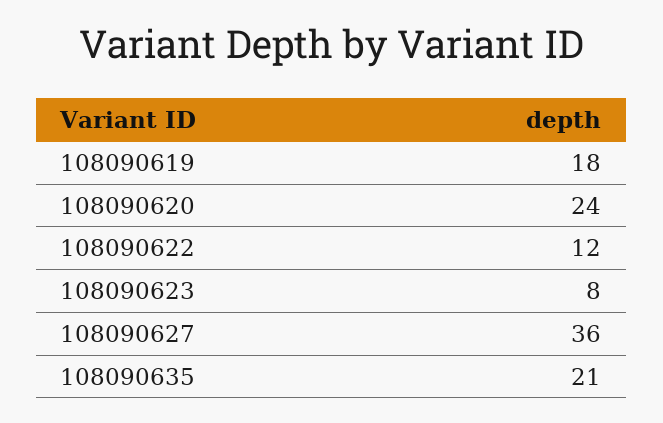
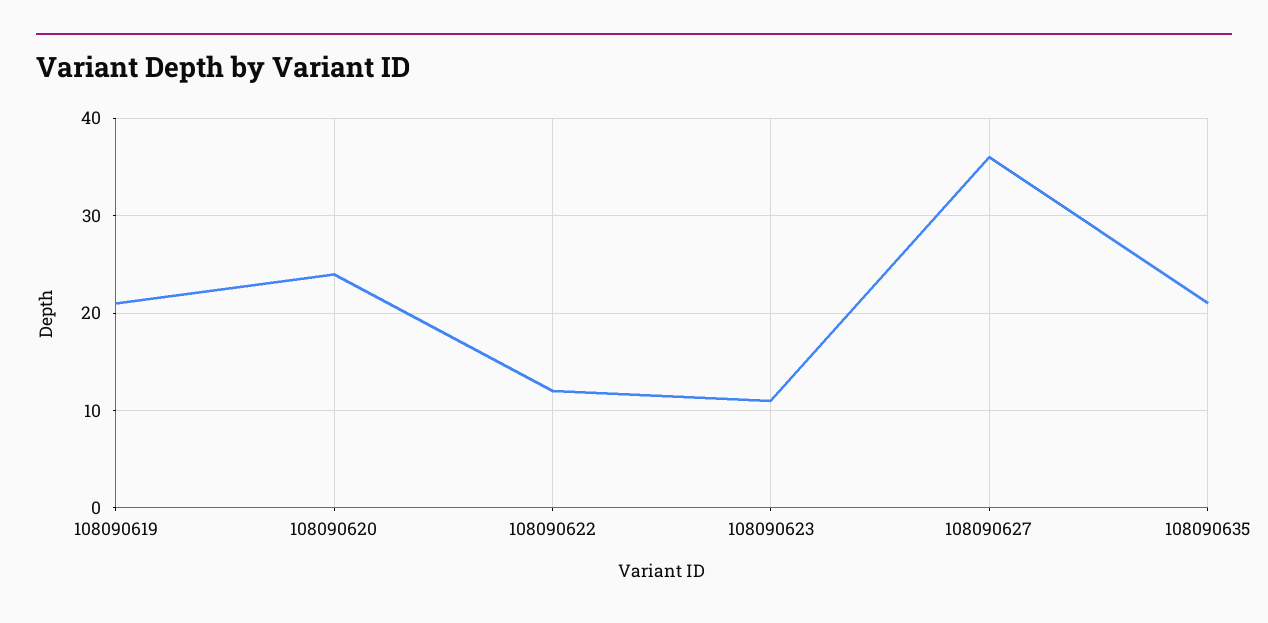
108090619: 18 -> 21
108090623: 8 -> 11

